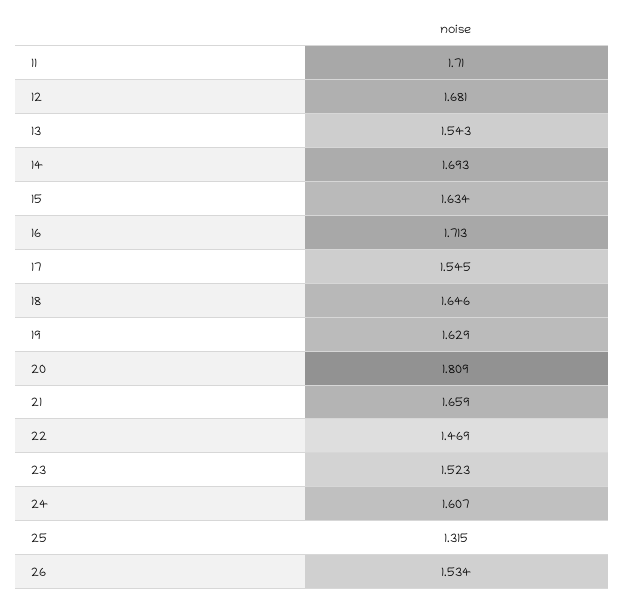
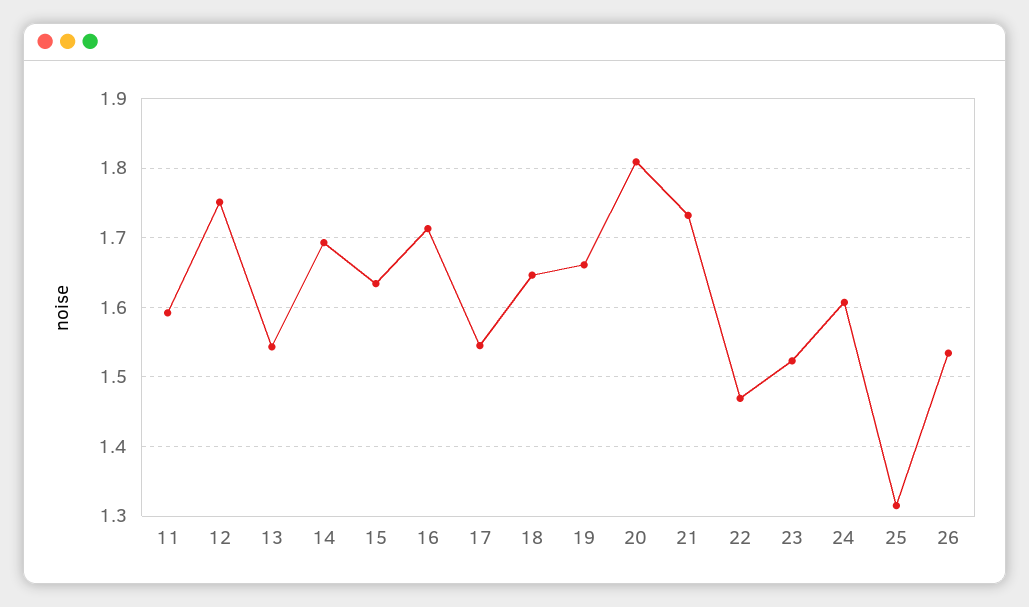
11: 1.71 -> 1.59
12: 1.681 -> 1.75
19: 1.629 -> 1.66
21: 1.659 -> 1.73

